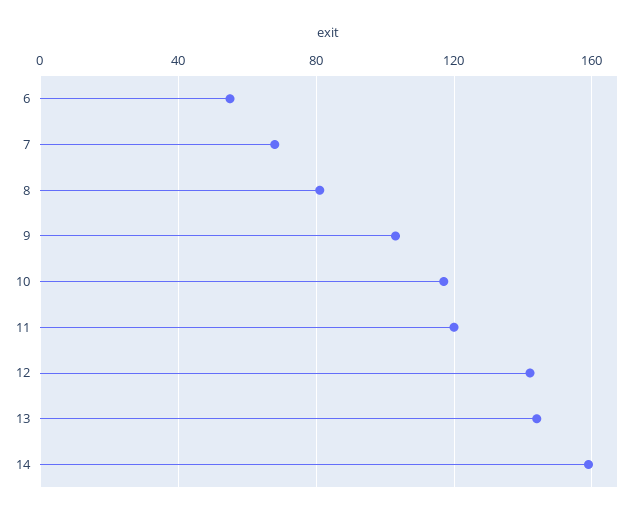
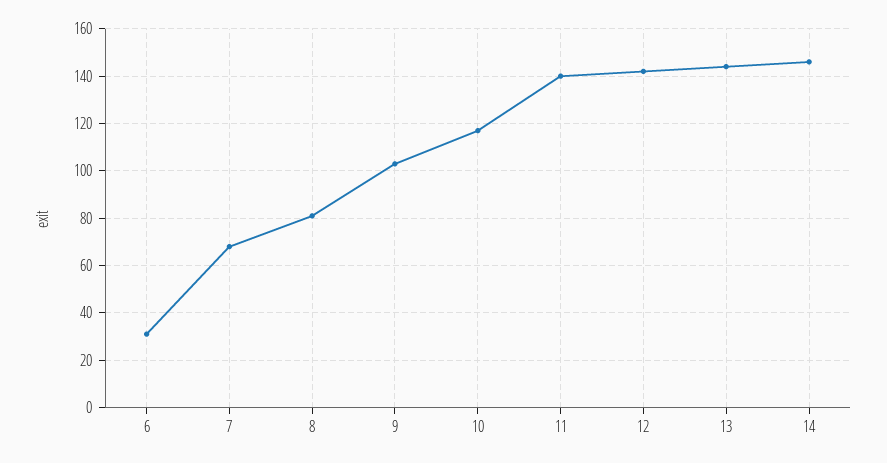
6: 55 -> 30
11: 120 -> 140
14: 160 -> 145

